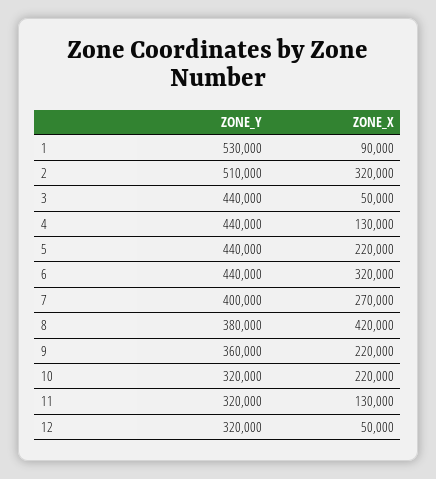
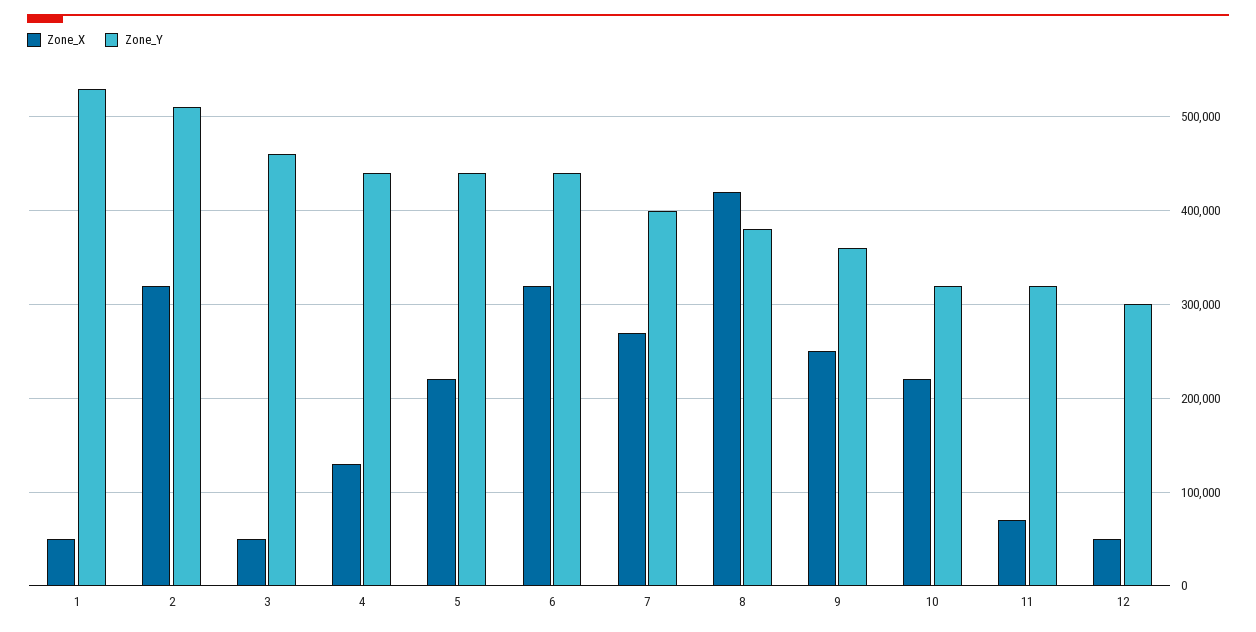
ZONE_X, 1: 90000 -> 50000
ZONE_Y, 3: 440000 -> 460000
ZONE_X, 9: 220000 -> 250000
ZONE_X, 11: 130000 -> 70000
ZONE_Y, 12: 320000 -> 300000

